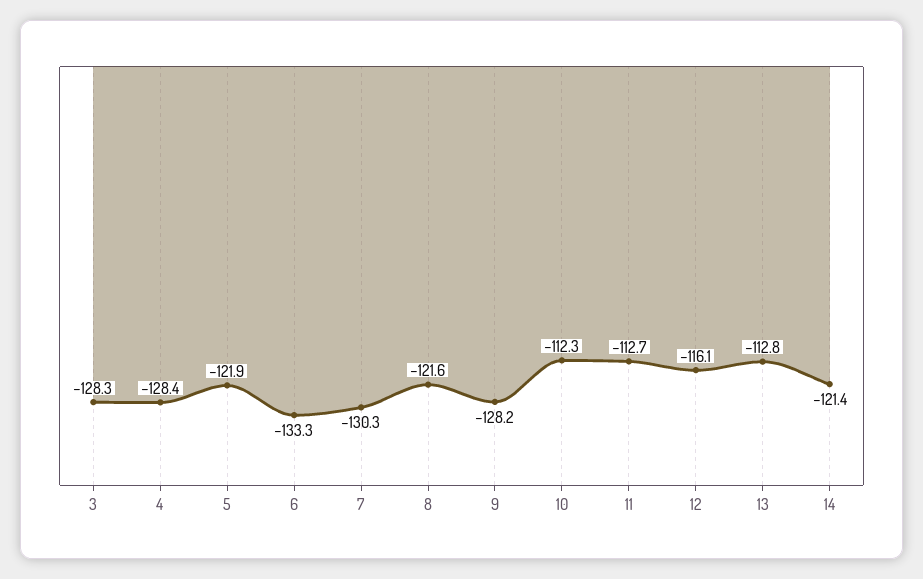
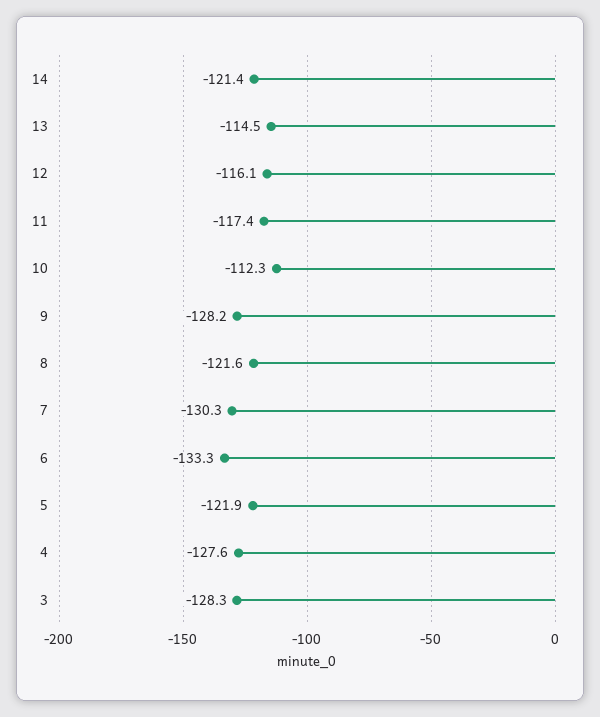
4: -128.4 -> -127.6
11: -112.7 -> -117.4
13: -112.8 -> -114.5

